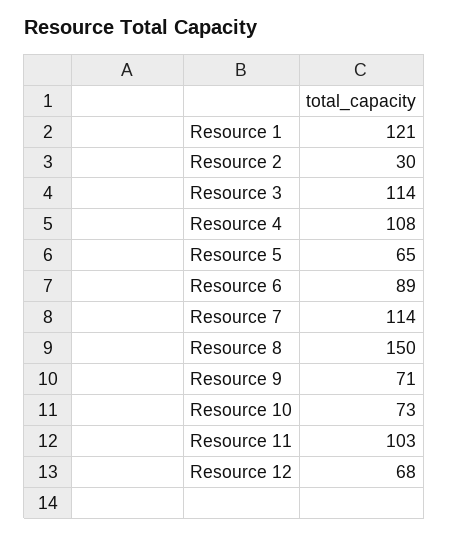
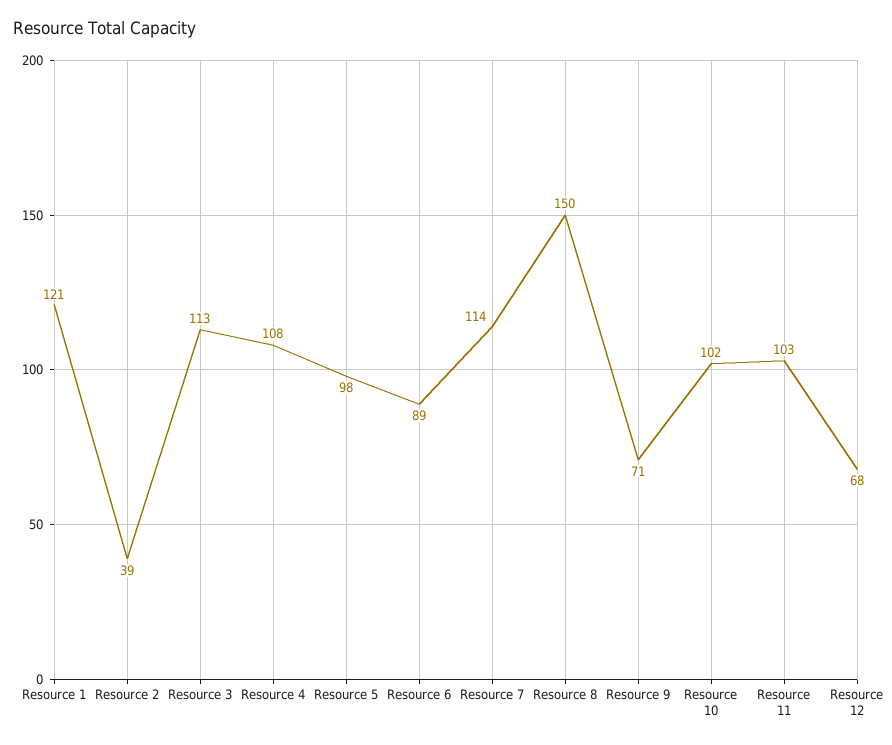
Resource 2: 30 -> 39
Resource 3: 114 -> 113
Resource 5: 65 -> 98
Resource 10: 73 -> 102

